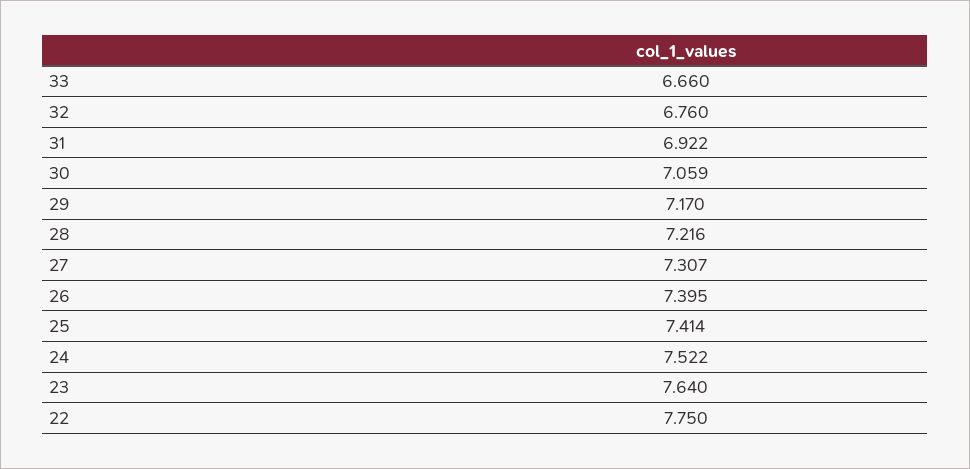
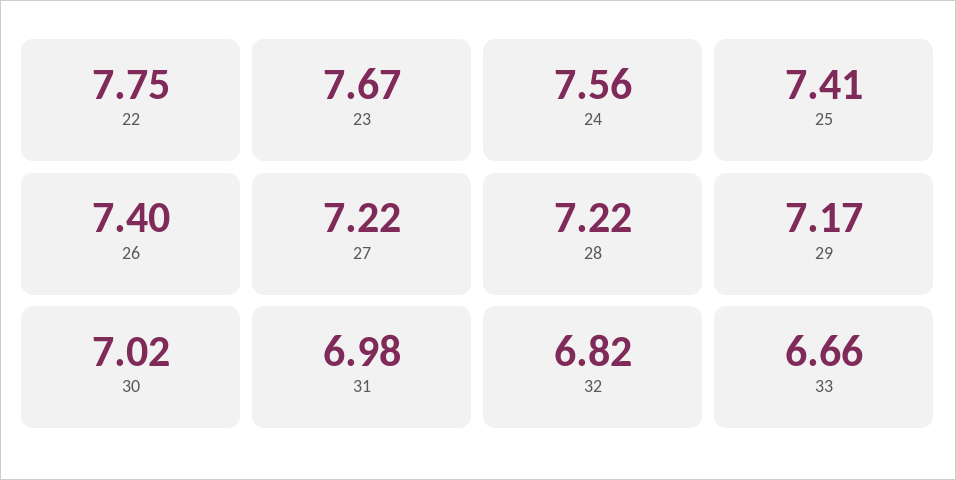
32: 6.76 -> 6.82
31: 6.922 -> 6.98
30: 7.059 -> 7.02
27: 7.307 -> 7.22
24: 7.522 -> 7.56
23: 7.64 -> 7.67

